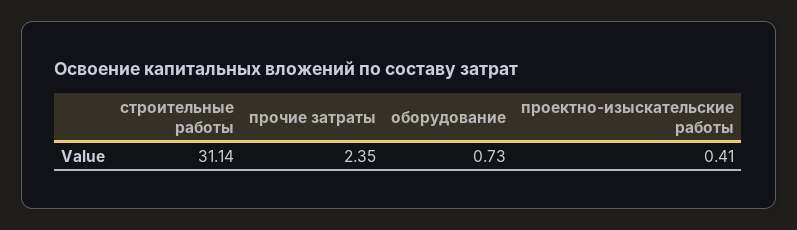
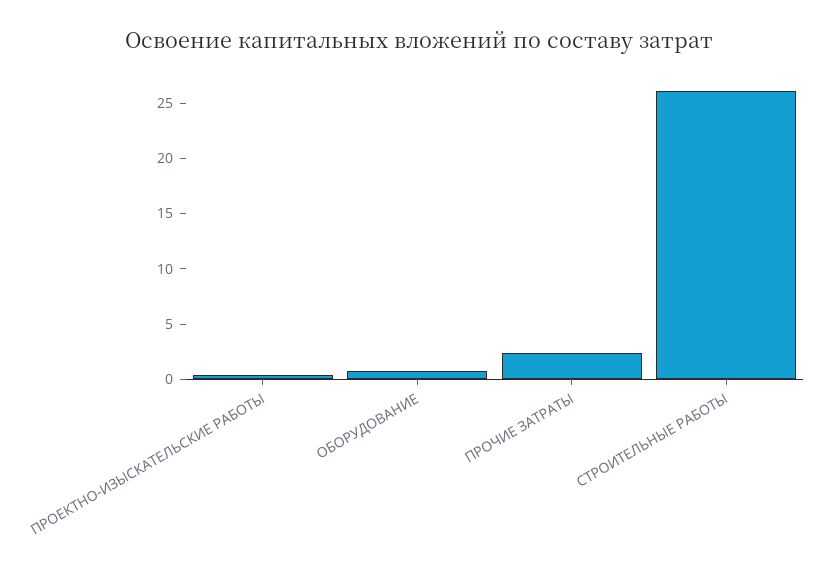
строительные работы: 31.14 -> 26

